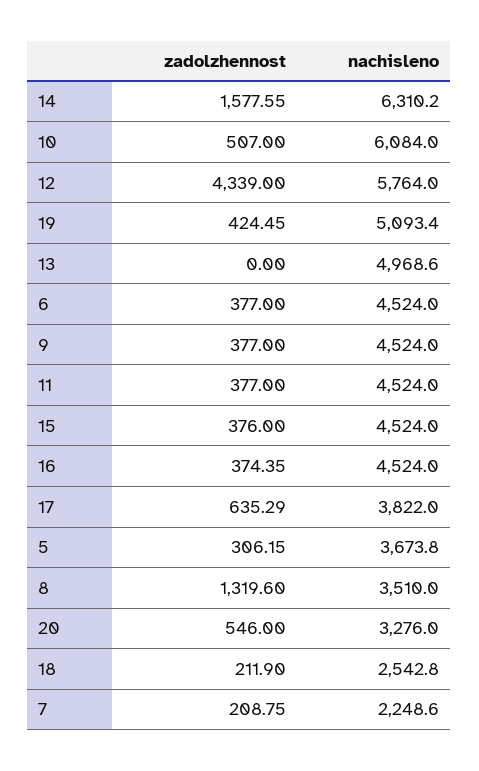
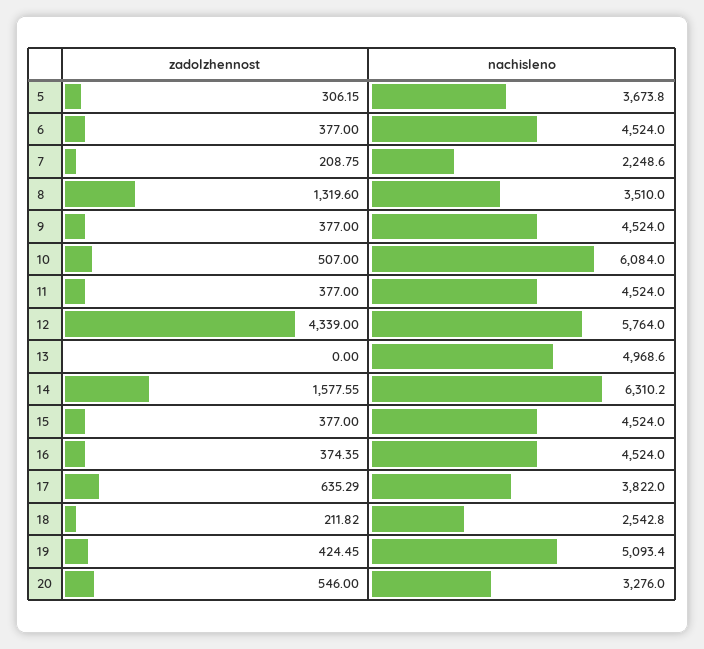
zadolzhennost, 15: 376 -> 377
zadolzhennost, 18: 211.9 -> 211.82

